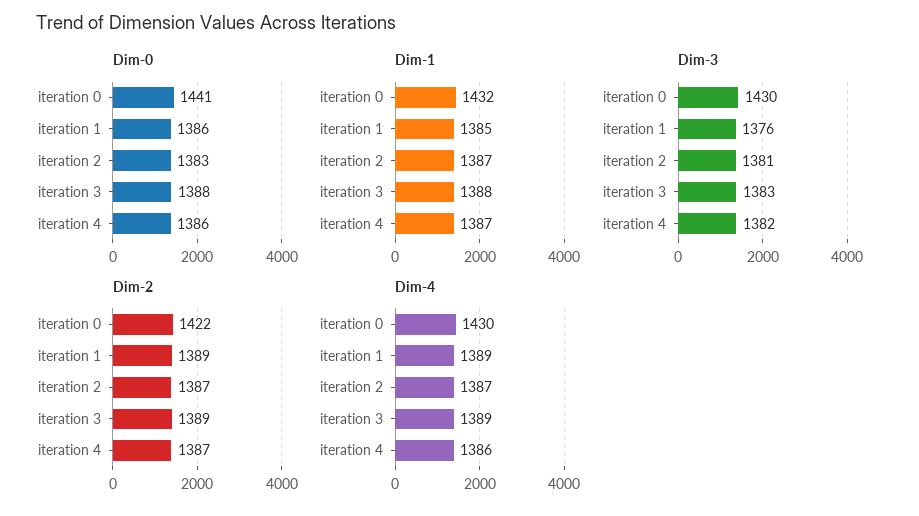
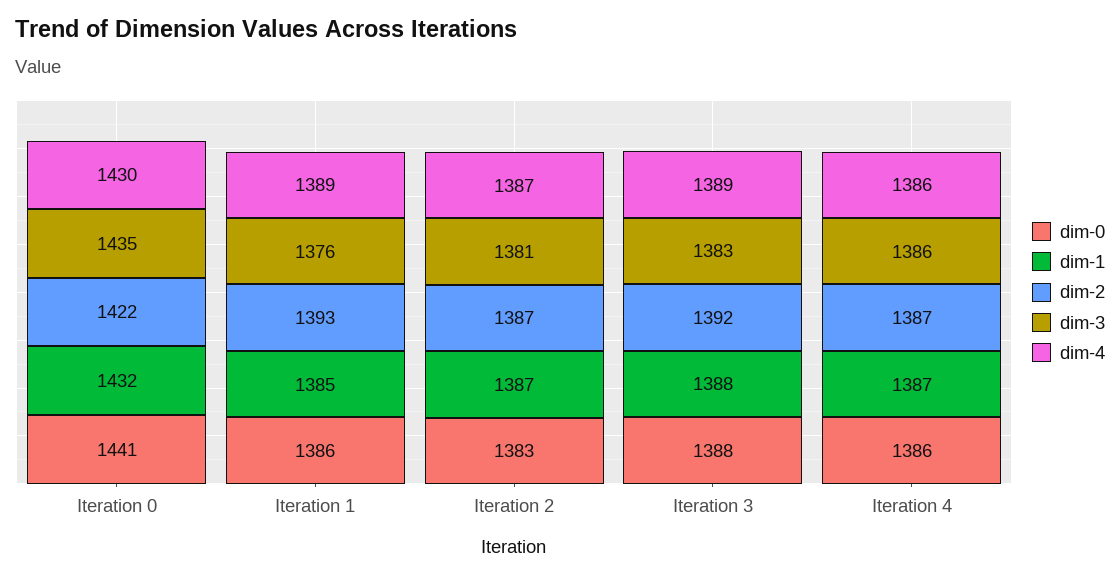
Dim-3, iteration 0: 1430 -> 1435
Dim-3, iteration 4: 1382 -> 1386
Dim-2, iteration 1: 1389 -> 1393
Dim-2, iteration 3: 1389 -> 1392

